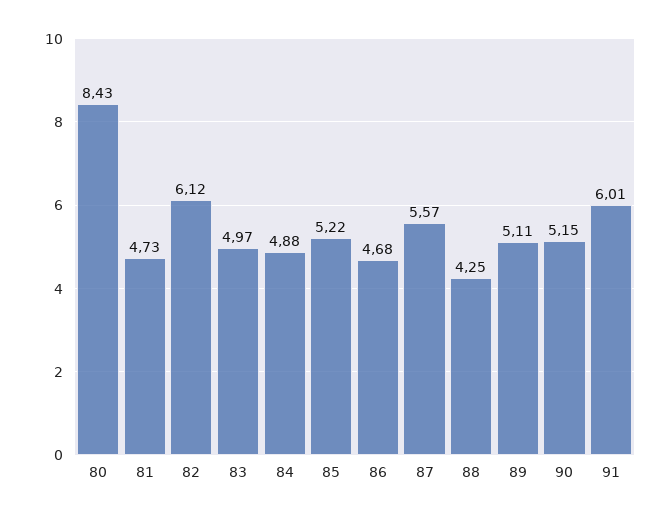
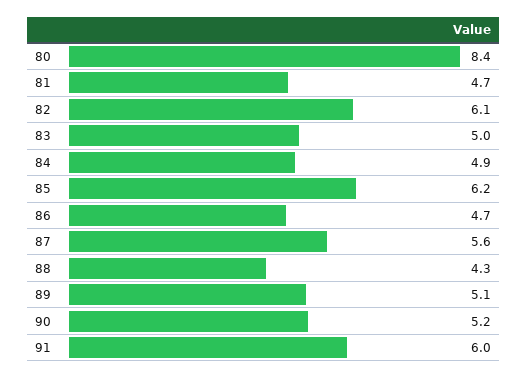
85: 5.22 -> 6.2

